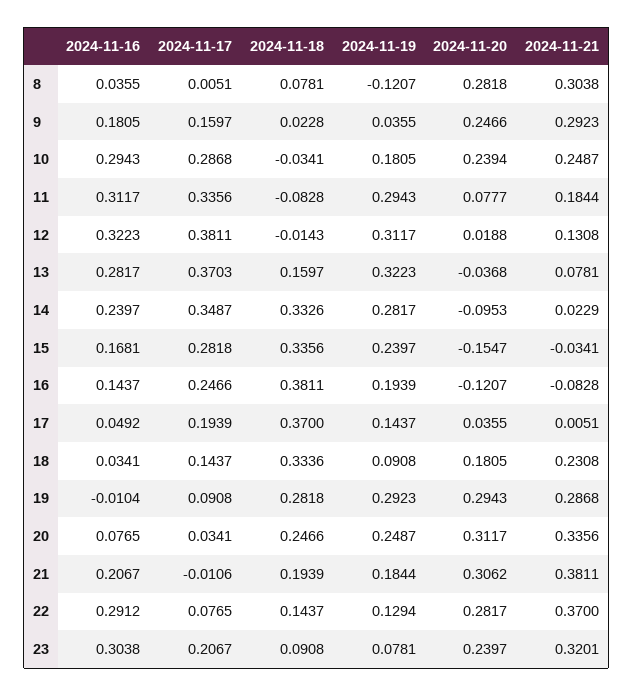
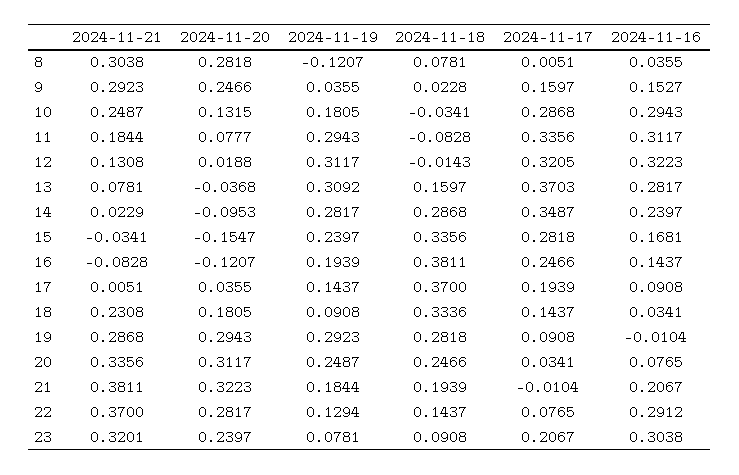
2024-11-16, 9: 0.1805 -> 0.1527
2024-11-20, 10: 0.2394 -> 0.1315
2024-11-17, 12: 0.3811 -> 0.3205
2024-11-19, 13: 0.3223 -> 0.3092
2024-11-18, 14: 0.3326 -> 0.2868
2024-11-16, 17: 0.0492 -> 0.0908
2024-11-17, 21: -0.0106 -> -0.0104
2024-11-20, 21: 0.3062 -> 0.3223

